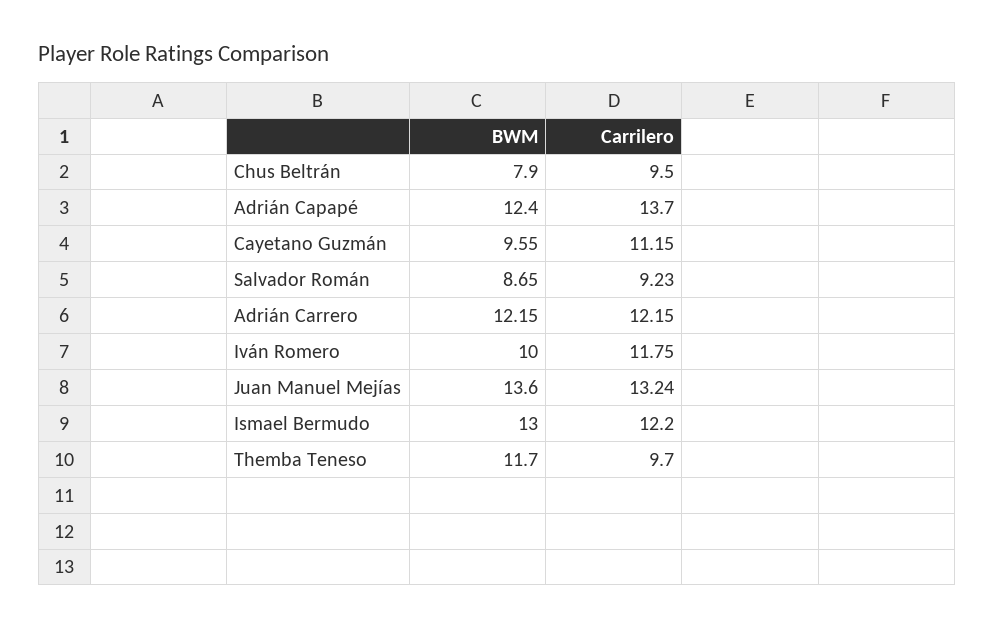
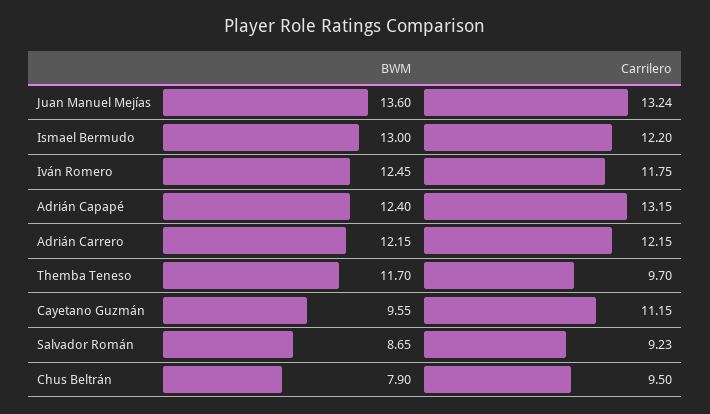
Carrilero, Adrián Capapé: 13.7 -> 13.15
BWM, Iván Romero: 10 -> 12.45

